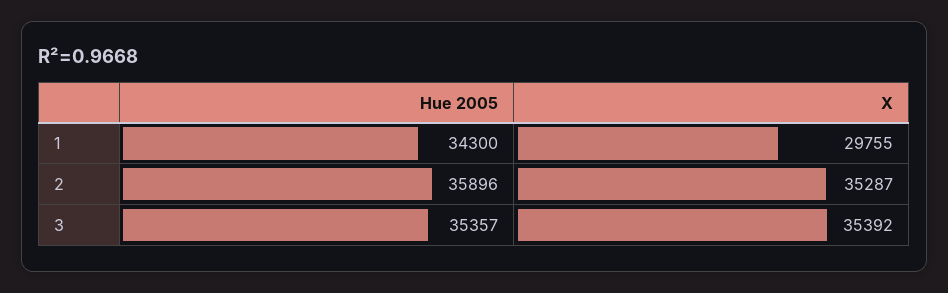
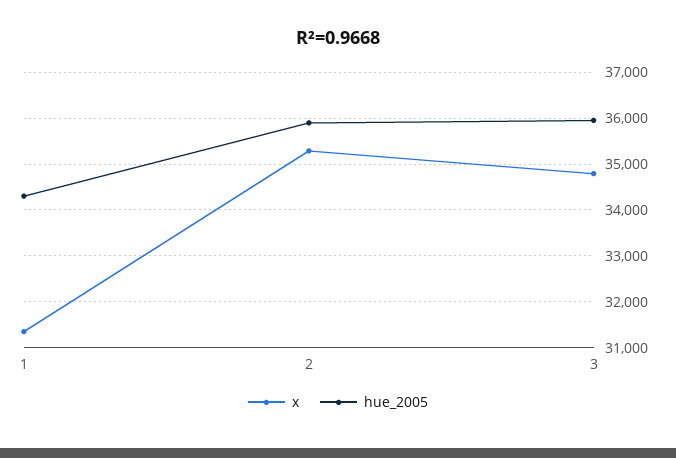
X, 1: 29755 -> 31400
Hue 2005, 3: 35357 -> 36000
X, 3: 35392 -> 34800

